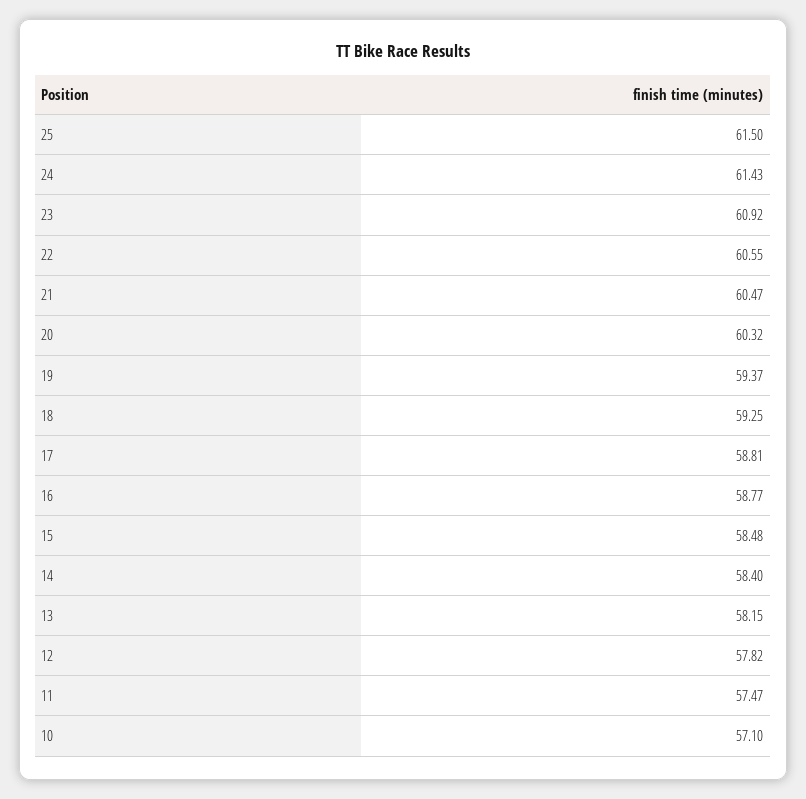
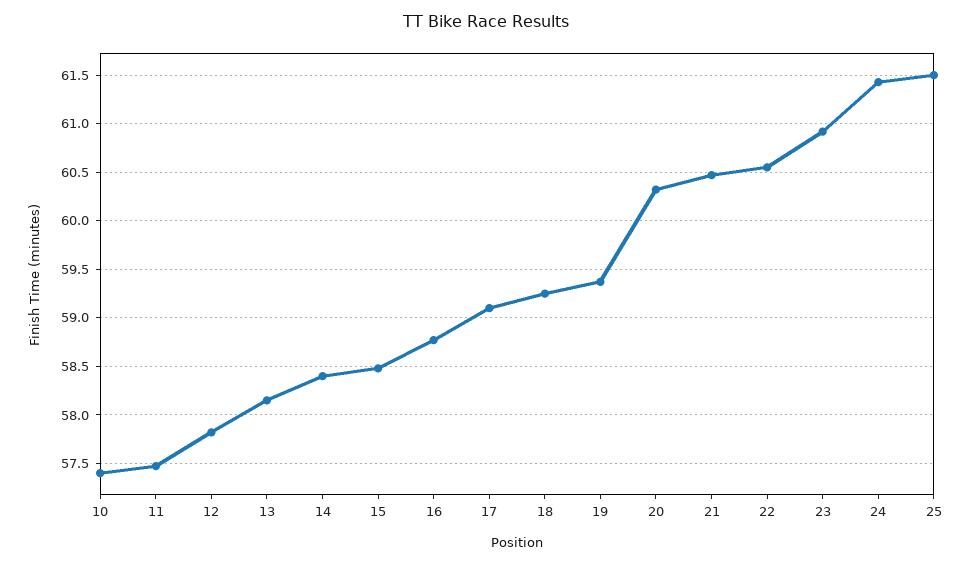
17: 58.81 -> 59.1
10: 57.1 -> 57.4

